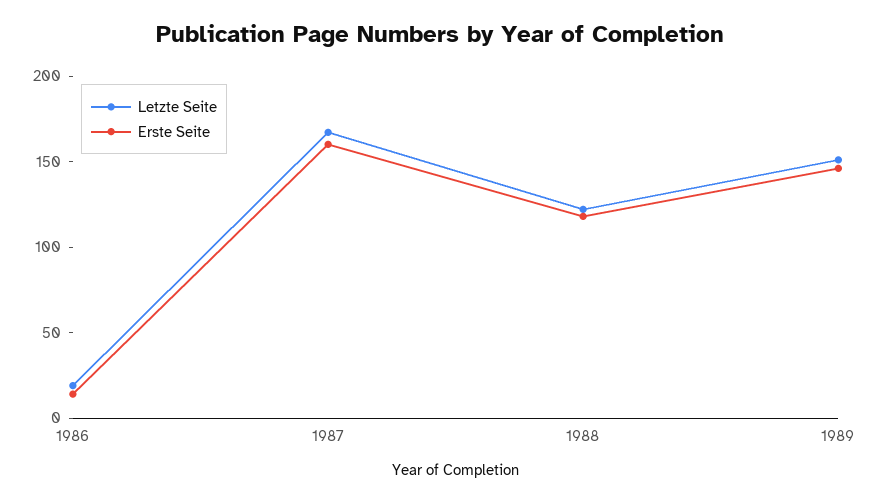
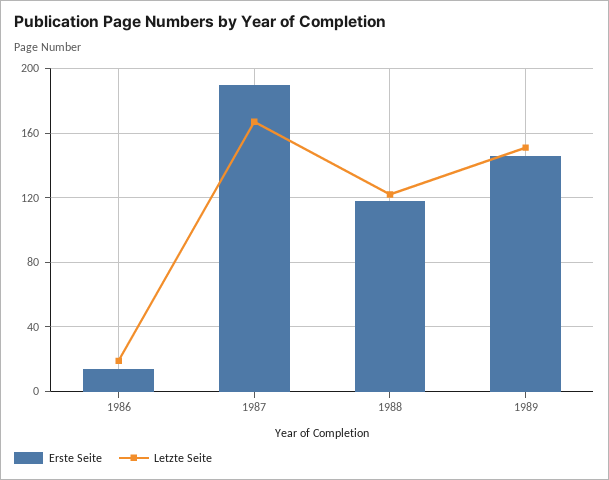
Erste Seite, 1987: 160 -> 190

